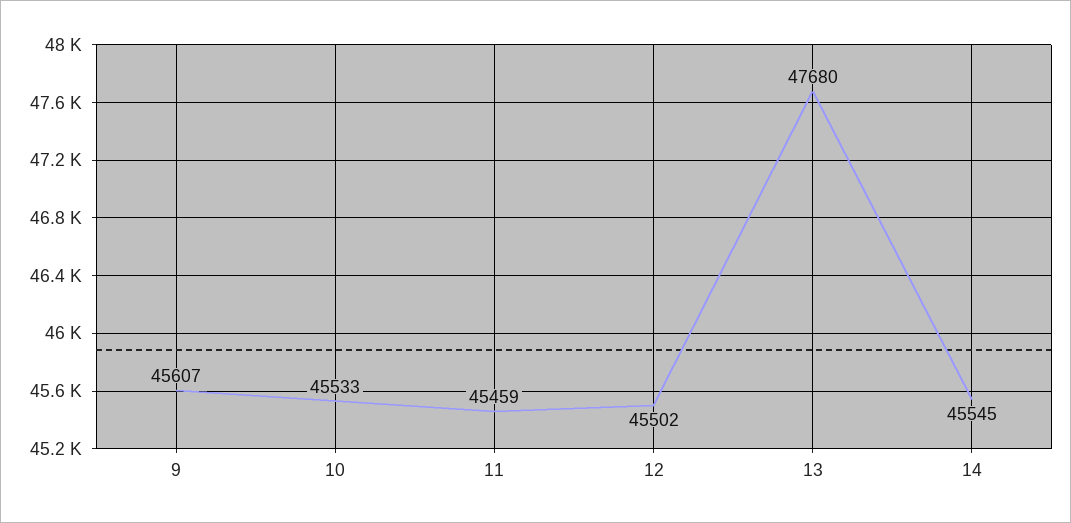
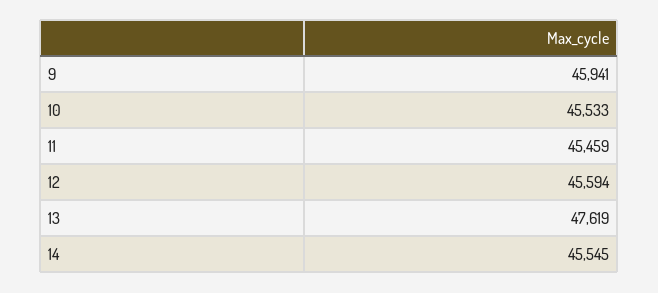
9: 45607 -> 45941
12: 45502 -> 45594
13: 47680 -> 47619

